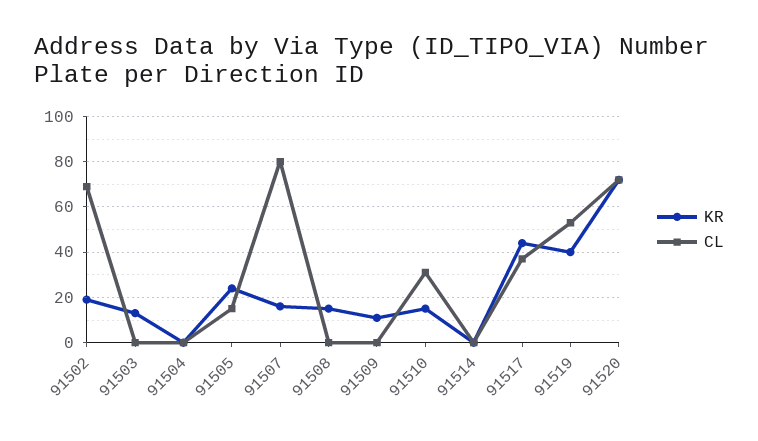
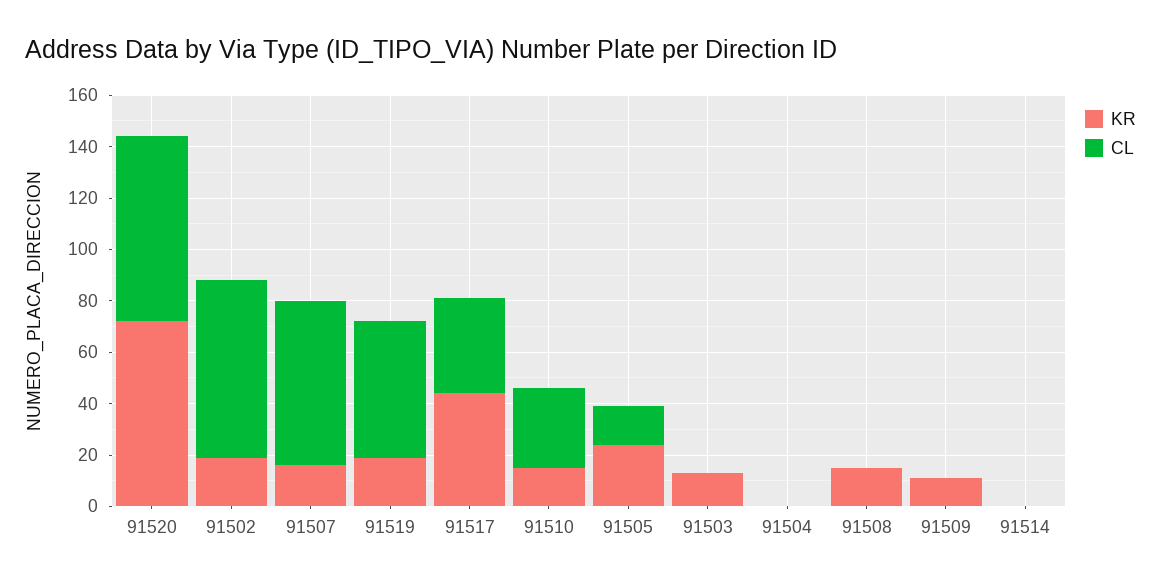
CL, 91507: 80 -> 65
KR, 91519: 40 -> 20

